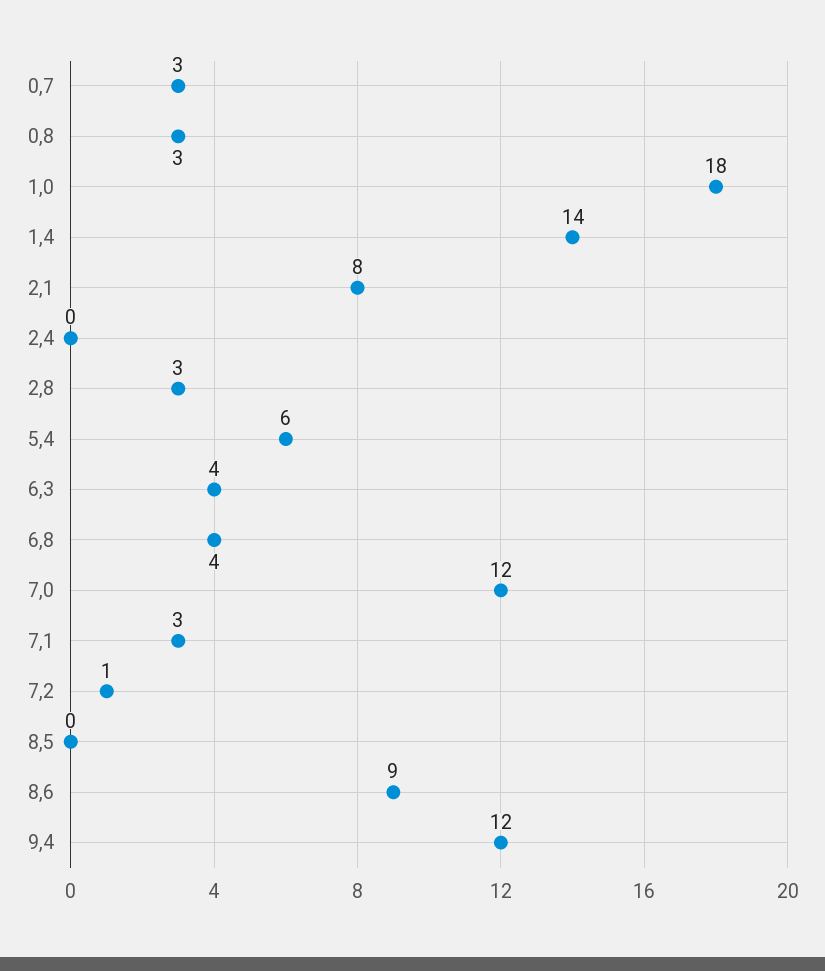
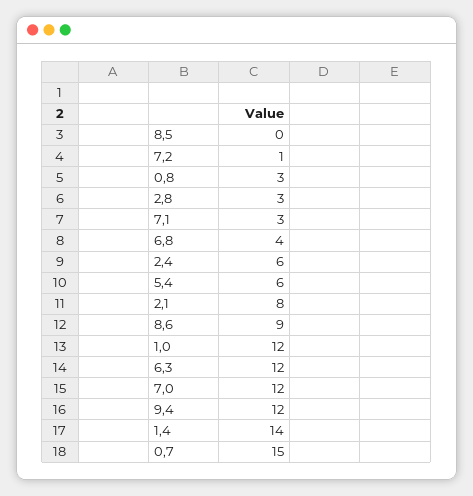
0,7: 3 -> 15
1,0: 18 -> 12
2,4: 0 -> 6
6,3: 4 -> 12

